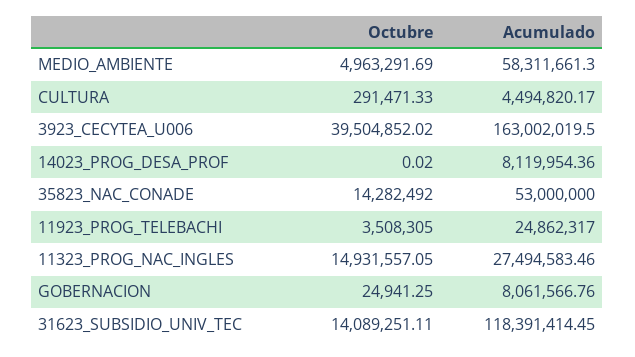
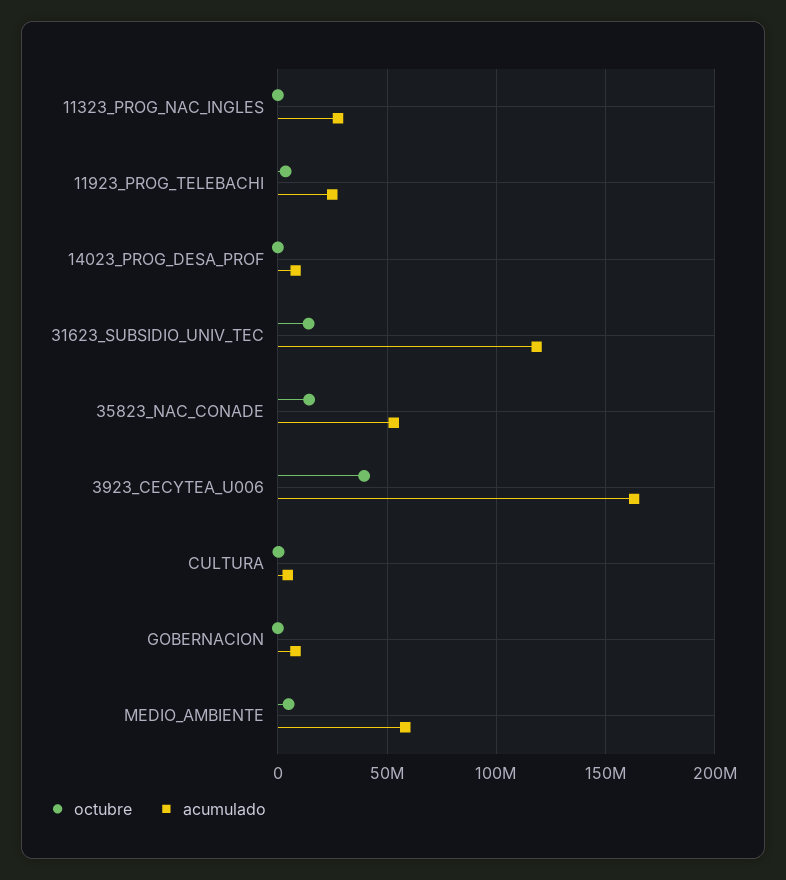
Octubre, 11323_PROG_NAC_INGLES: 14931557.05 -> 0

